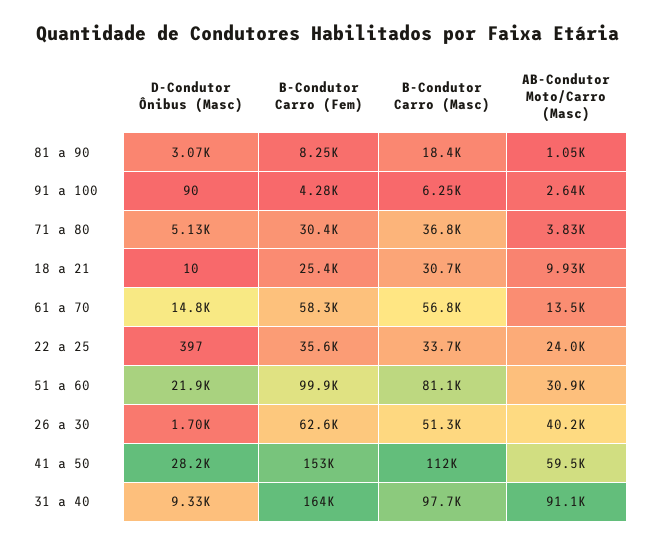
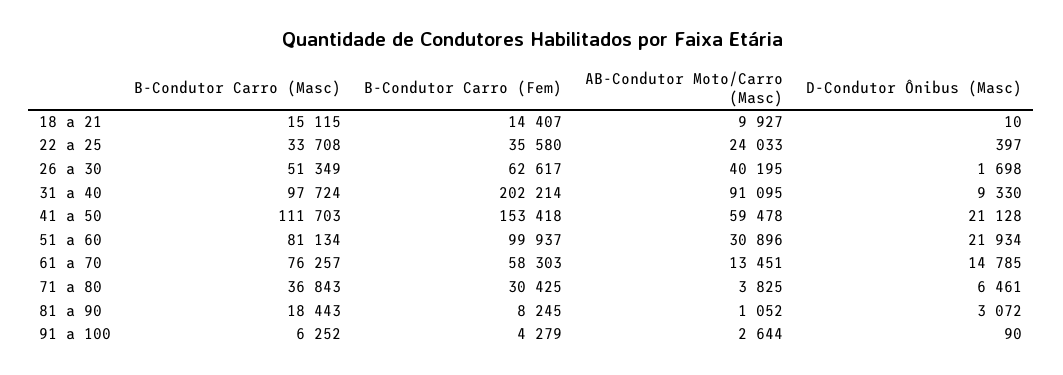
D-Condutor Ônibus (Masc), 71 a 80: 5130 -> 6461
B-Condutor Carro (Fem), 18 a 21: 25400 -> 14407
B-Condutor Carro (Masc), 18 a 21: 30700 -> 15115
B-Condutor Carro (Masc), 61 a 70: 56800 -> 76257
D-Condutor Ônibus (Masc), 41 a 50: 28200 -> 21128
B-Condutor Carro (Fem), 31 a 40: 164000 -> 202214

